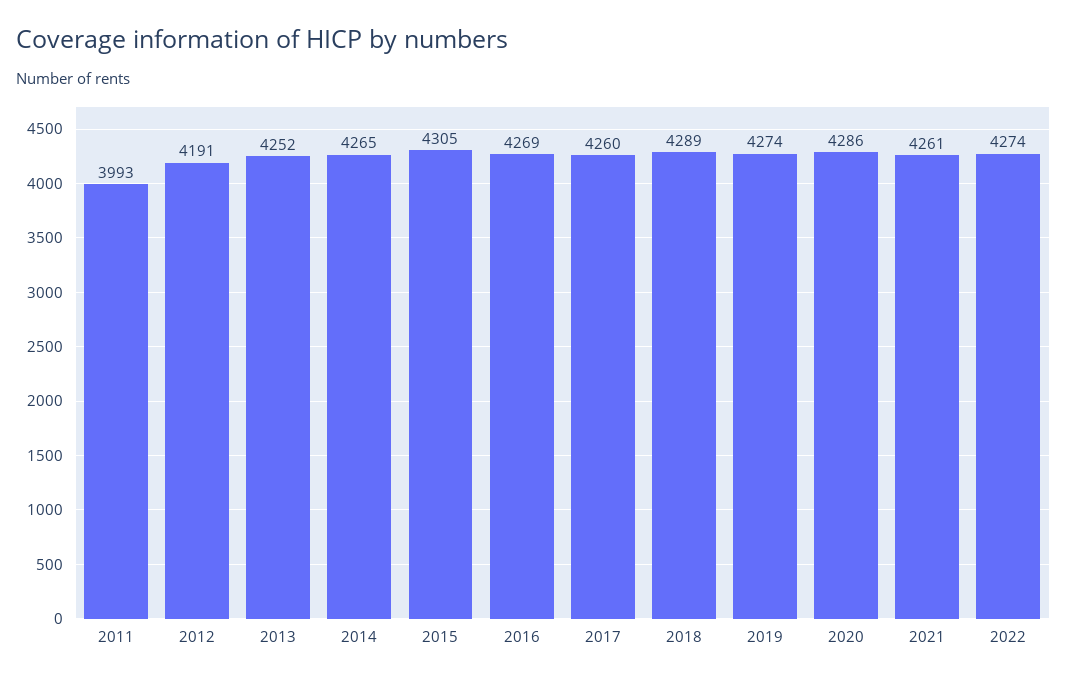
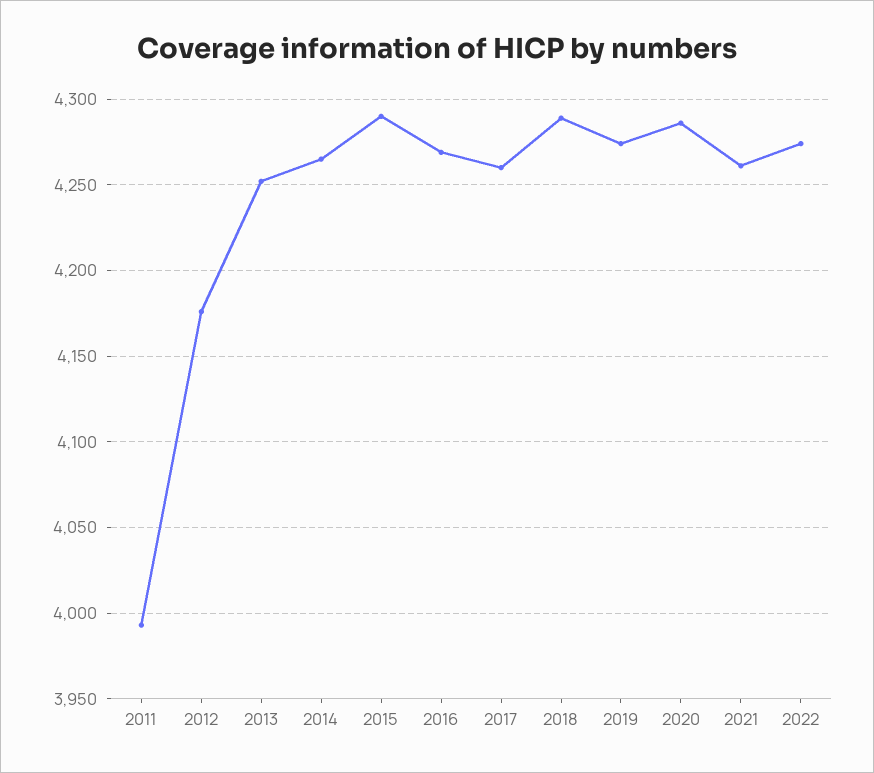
2012: 4191 -> 4175
2015: 4305 -> 4290

